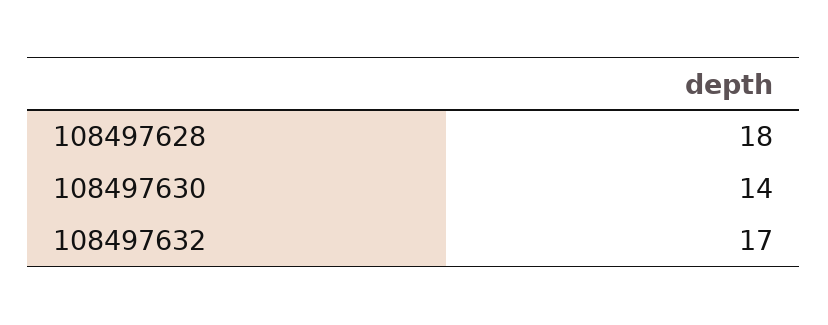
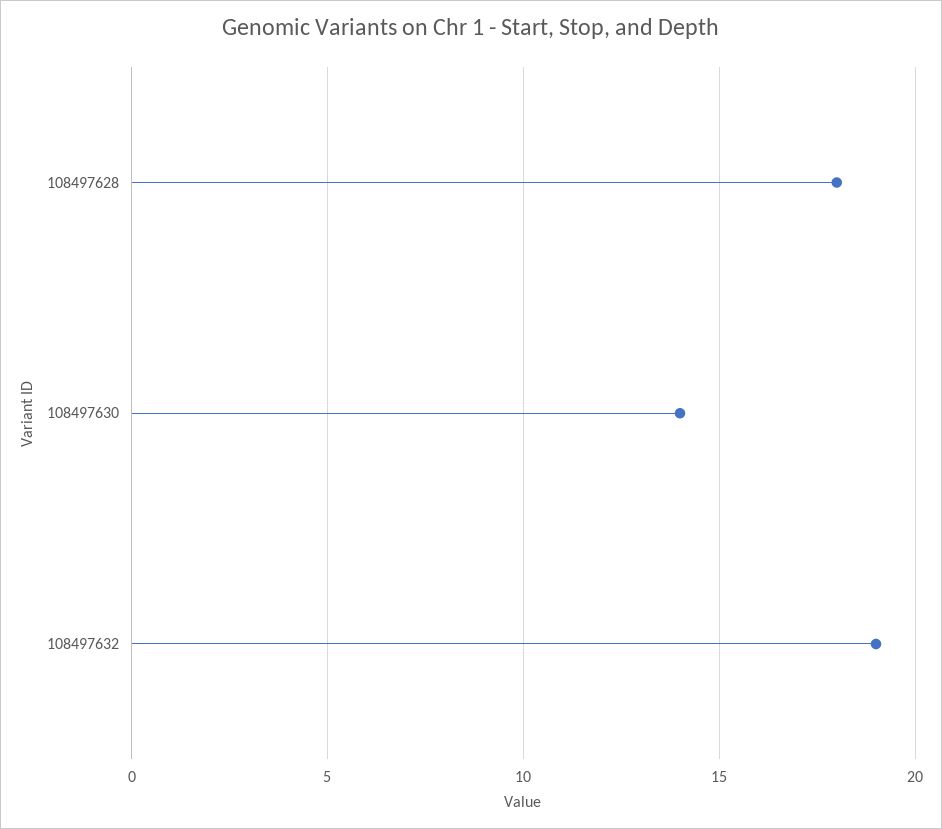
108497632: 17 -> 19

